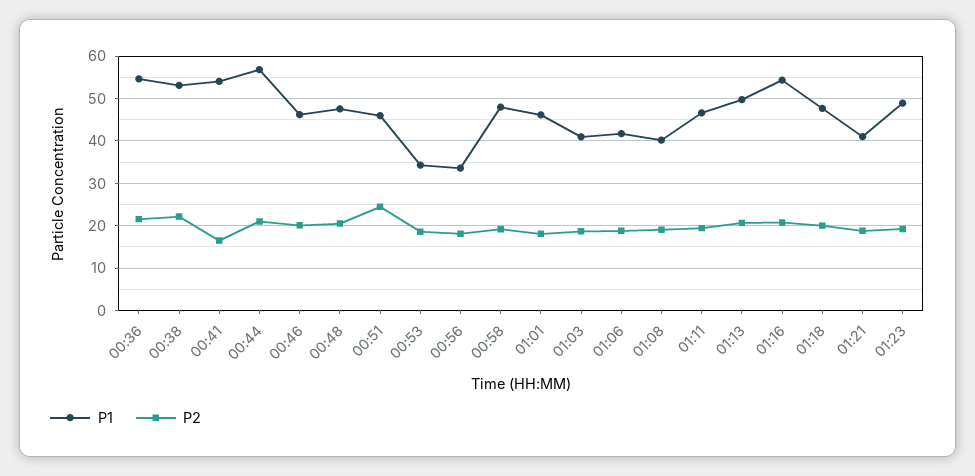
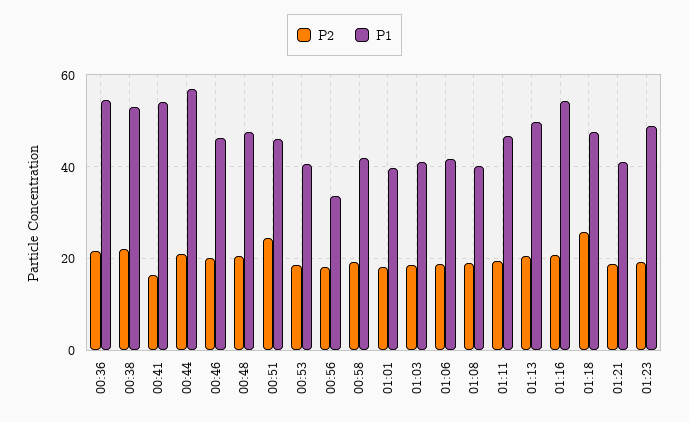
P1, 00:53: 34 -> 40
P1, 00:58: 48 -> 42
P1, 01:01: 46 -> 40
P2, 01:18: 20 -> 26

